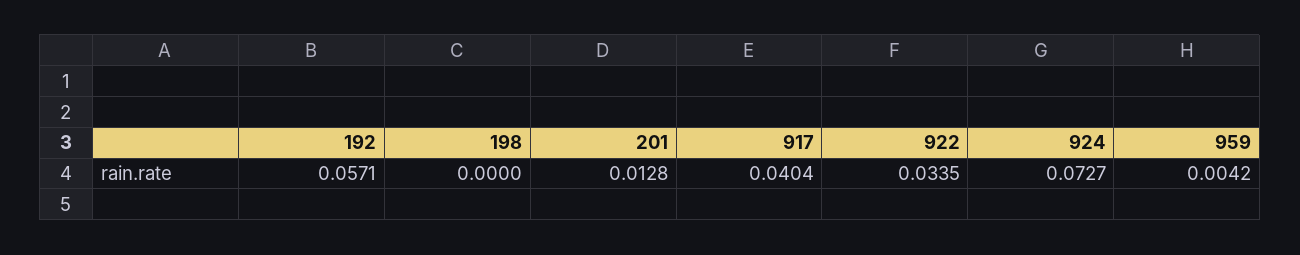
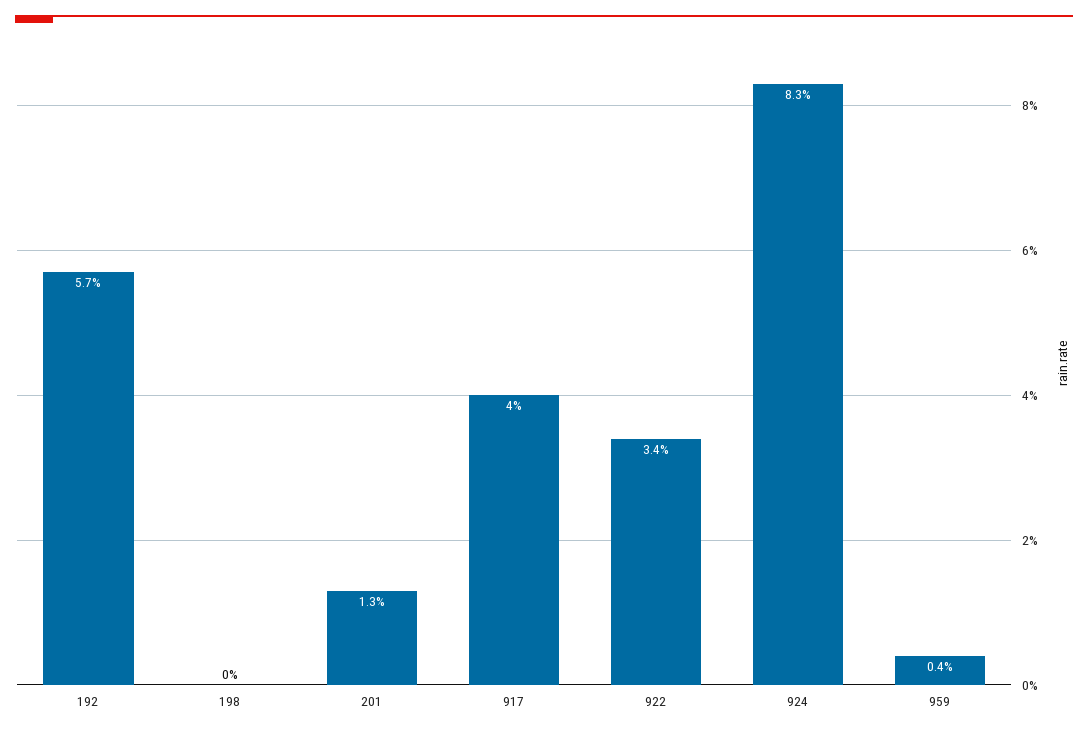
924: 0.0727 -> 0.083

